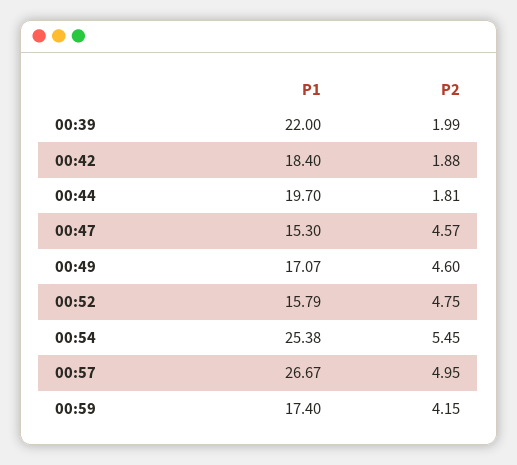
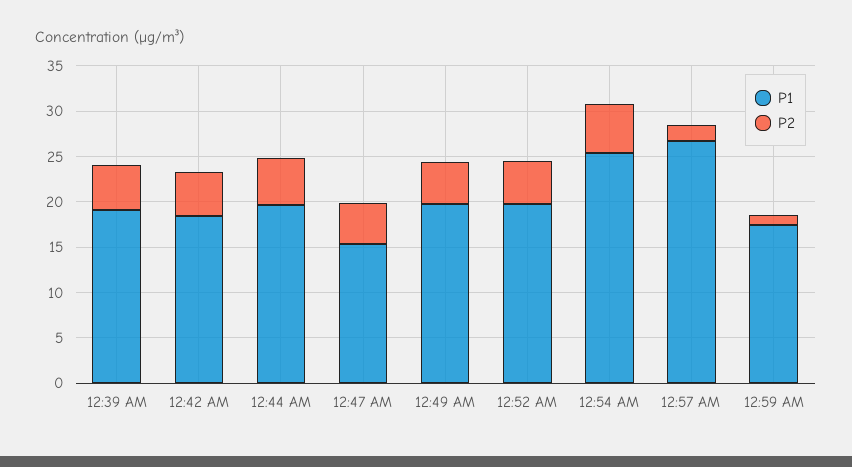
P1, 00:39: 22 -> 19
P2, 00:39: 1.99 -> 5
P2, 00:42: 1.88 -> 5
P2, 00:44: 1.81 -> 5
P1, 00:49: 17.07 -> 20
P1, 00:52: 15.79 -> 20
P2, 00:57: 4.95 -> 2
P2, 00:59: 4.15 -> 1

